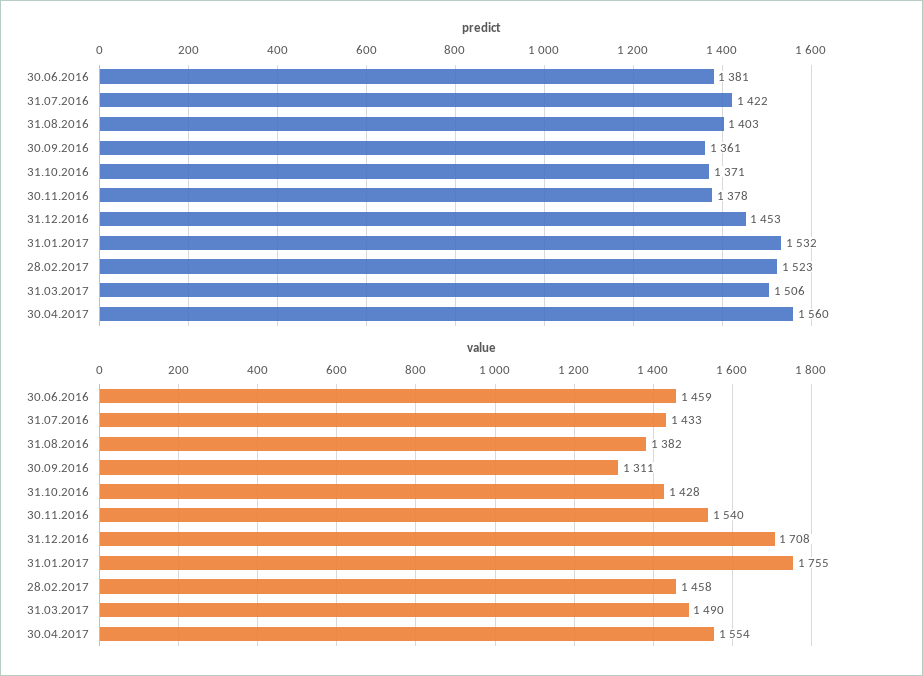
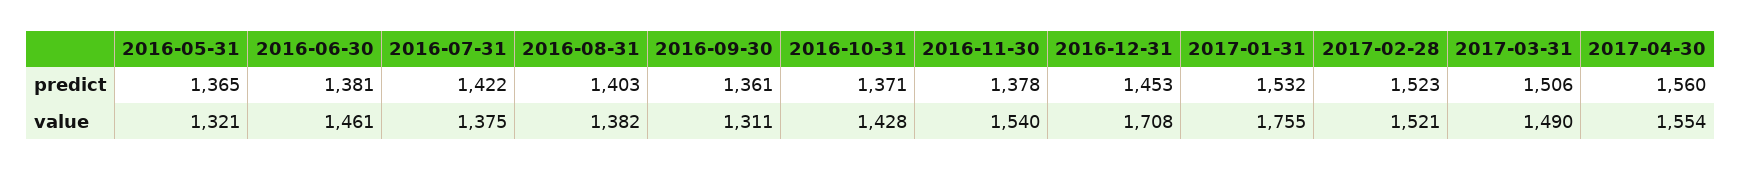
value, 30.06.2016: 1459 -> 1461
value, 31.07.2016: 1433 -> 1375
value, 28.02.2017: 1458 -> 1521
predict, 2016-05-31: none -> 1365
value, 2016-05-31: none -> 1321

